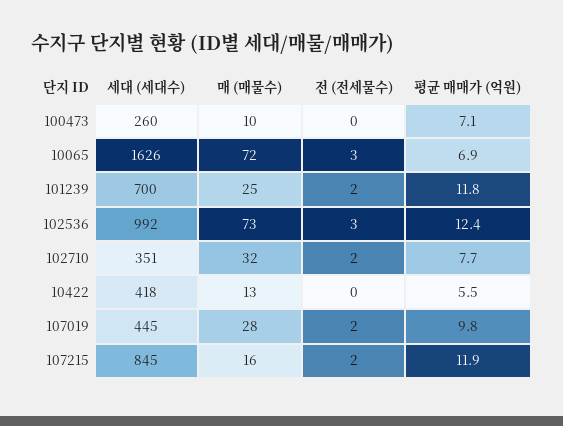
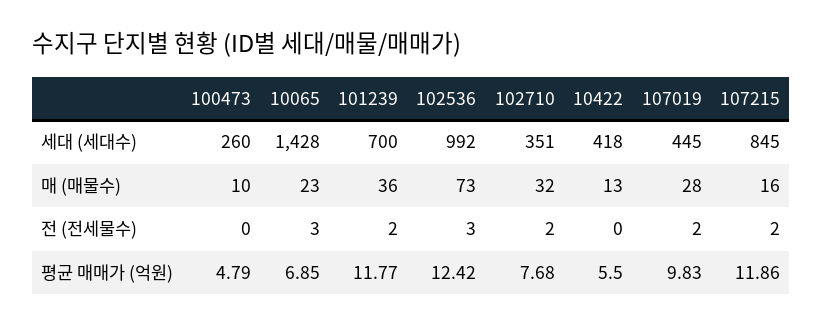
평균 매매가 (억원), 100473: 7.1 -> 4.79
세대 (세대수), 10065: 1626 -> 1428
매 (매물수), 10065: 72 -> 23
매 (매물수), 101239: 25 -> 36

